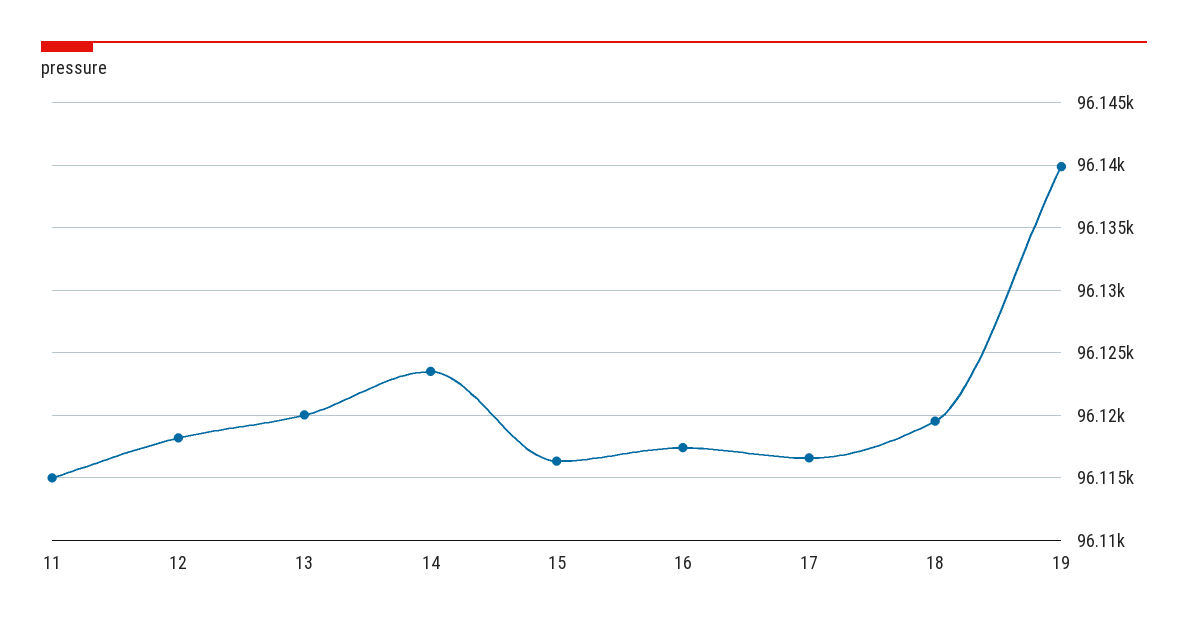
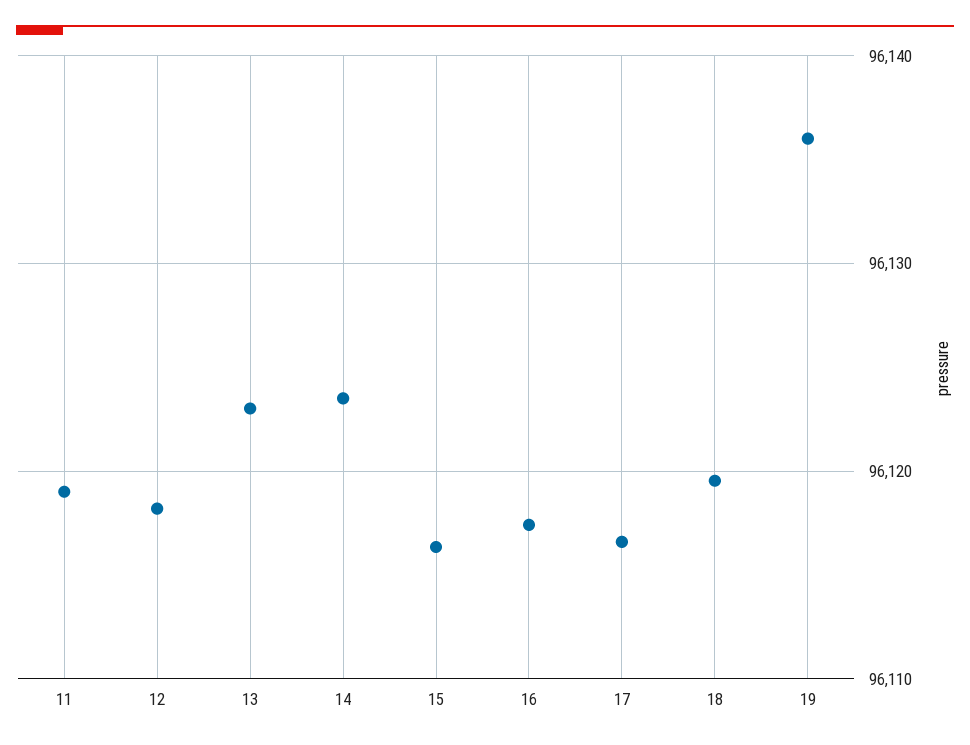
11: 96115 -> 96119
13: 96120 -> 96123
19: 96140 -> 96136

